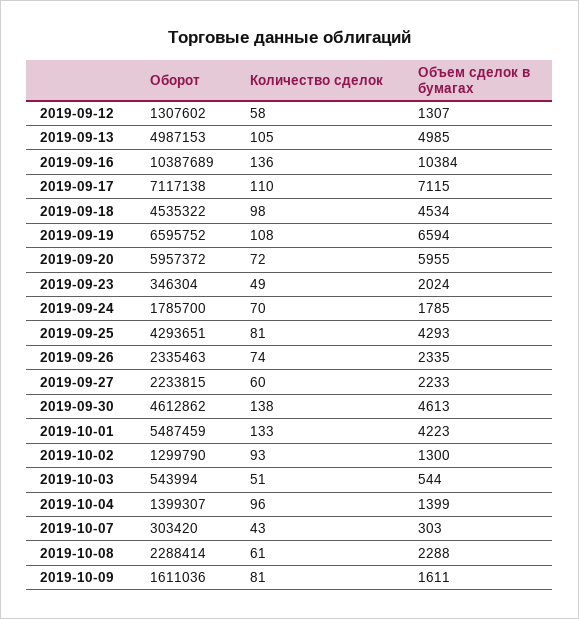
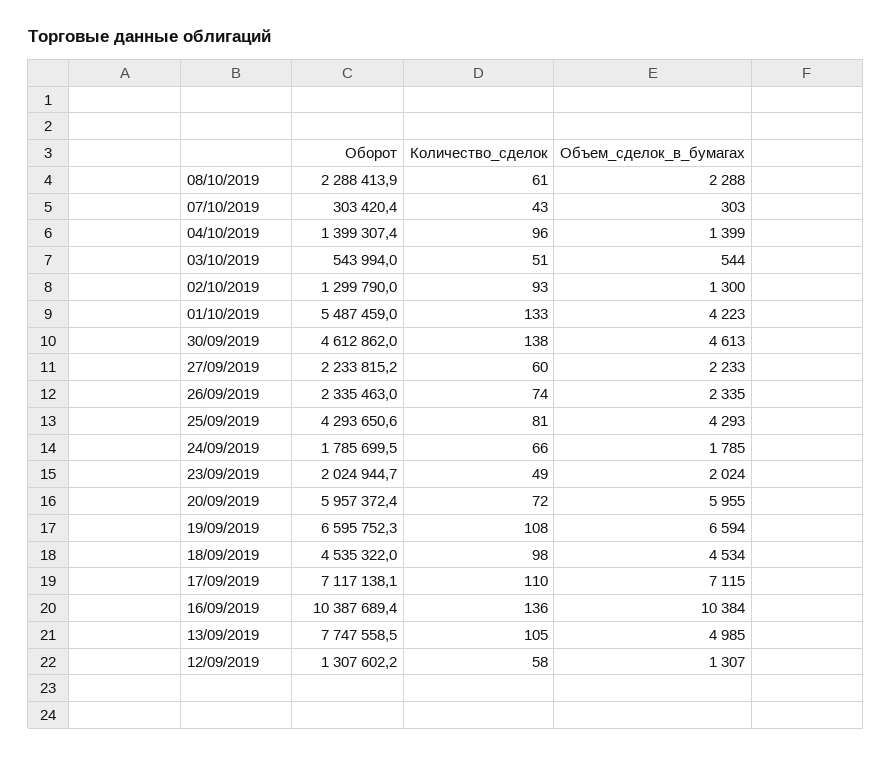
Оборот, 2019-09-13: 4987153 -> 7747558.5
Оборот, 2019-09-23: 346304 -> 2024944.7
Количество сделок, 2019-09-24: 70 -> 66
Оборот, 2019-10-09: 1611036 -> none
Количество сделок, 2019-10-09: 81 -> none
Объем сделок в бумагах, 2019-10-09: 1611 -> none

